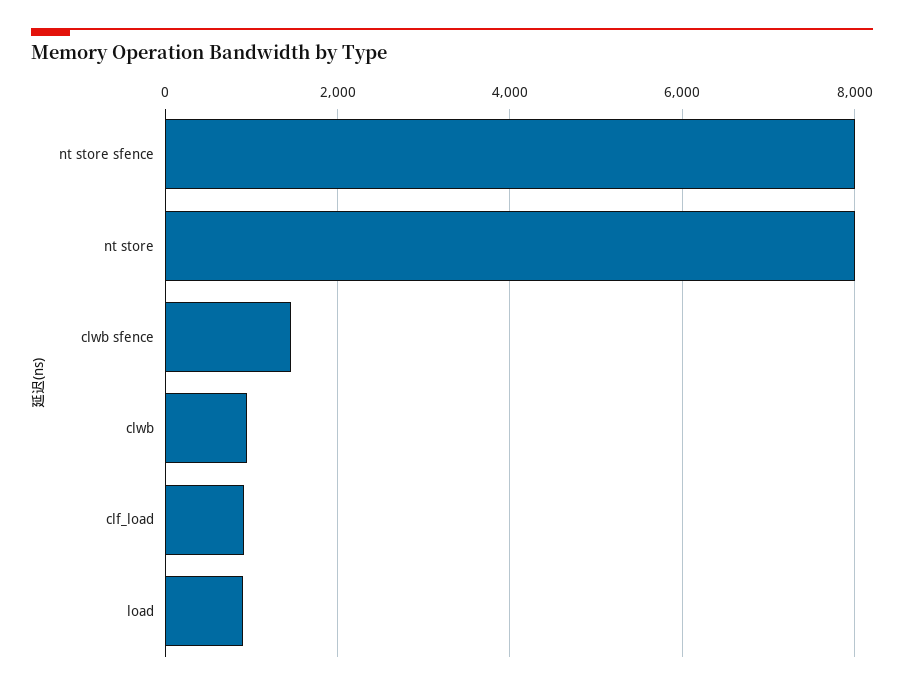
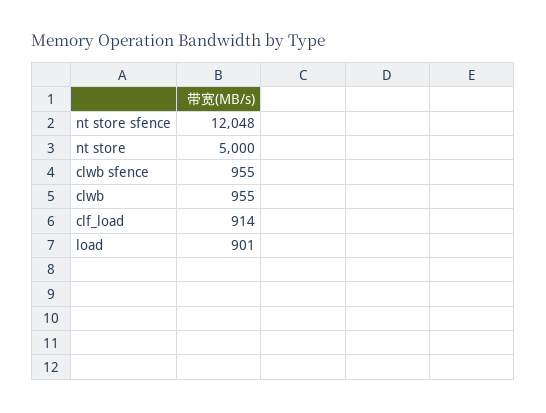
nt store sfence: 8000 -> 12048
nt store: 8000 -> 5000
clwb sfence: 1400 -> 955

